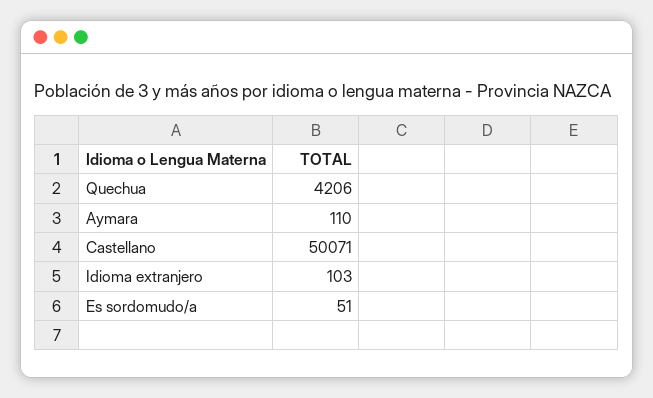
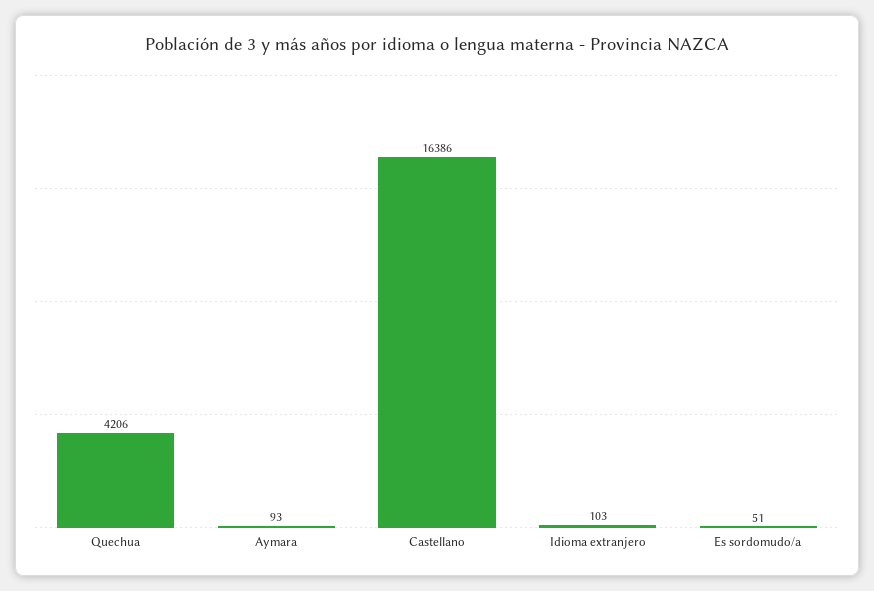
Aymara: 110 -> 93
Castellano: 50071 -> 16386

